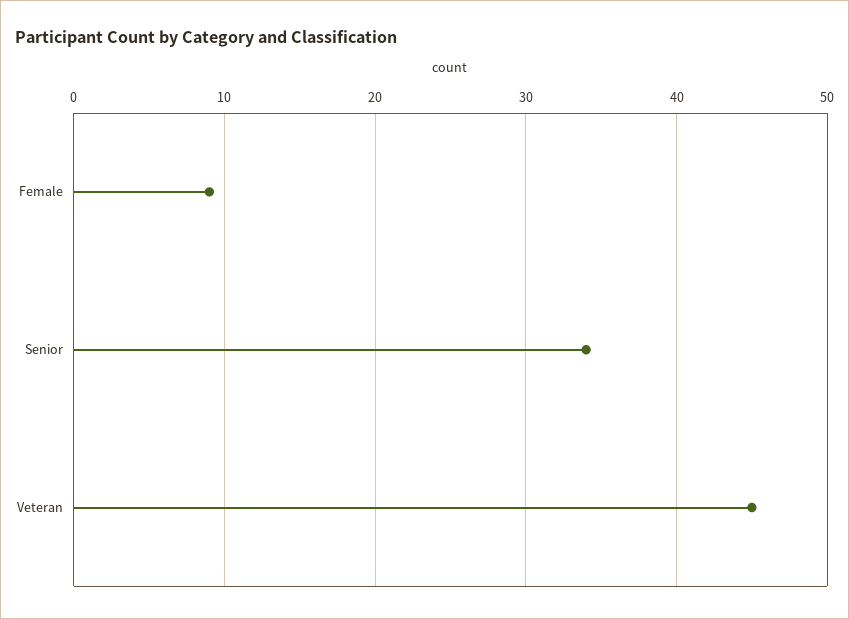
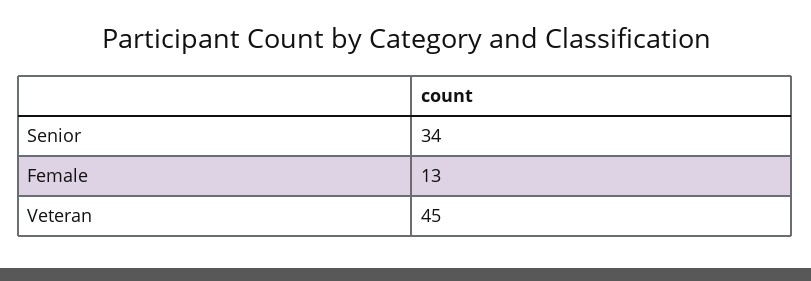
Female: 9 -> 13

